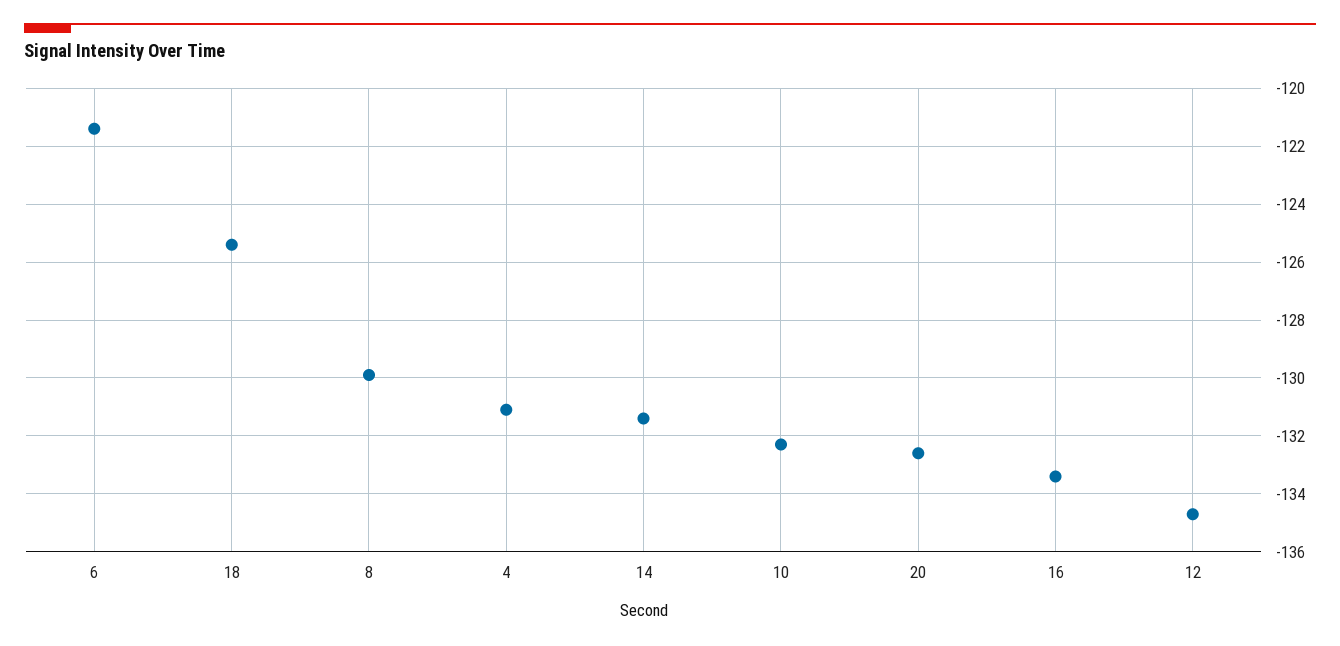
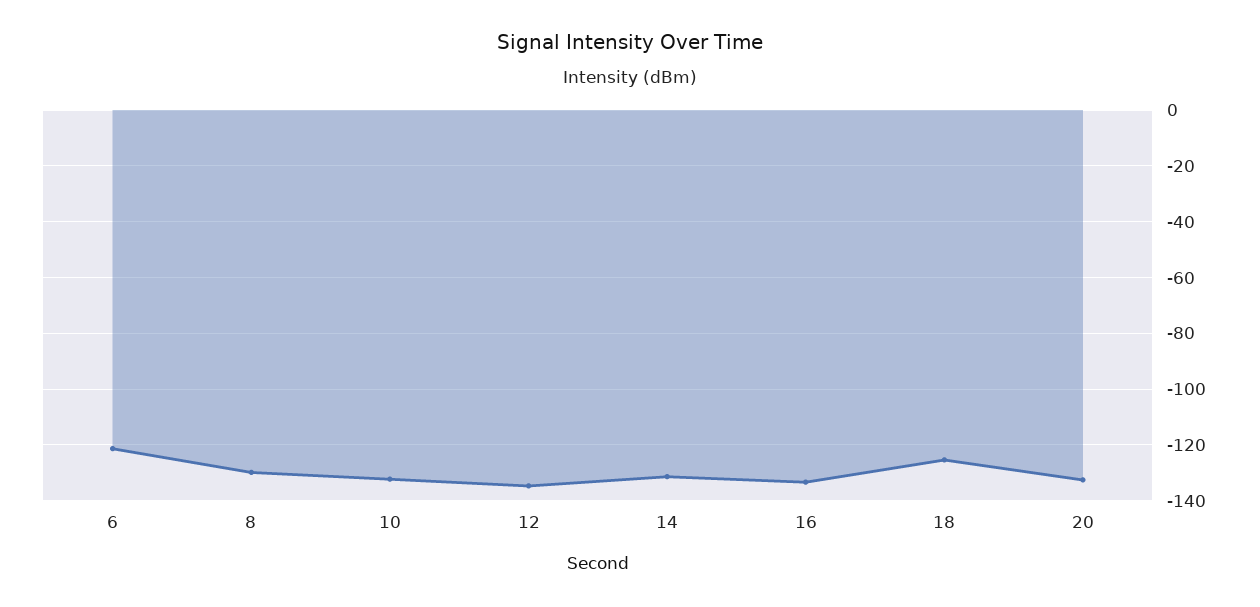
4: -131 -> none

